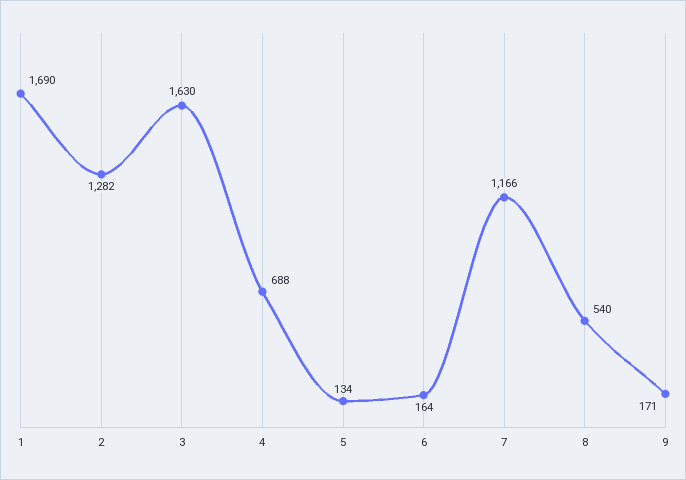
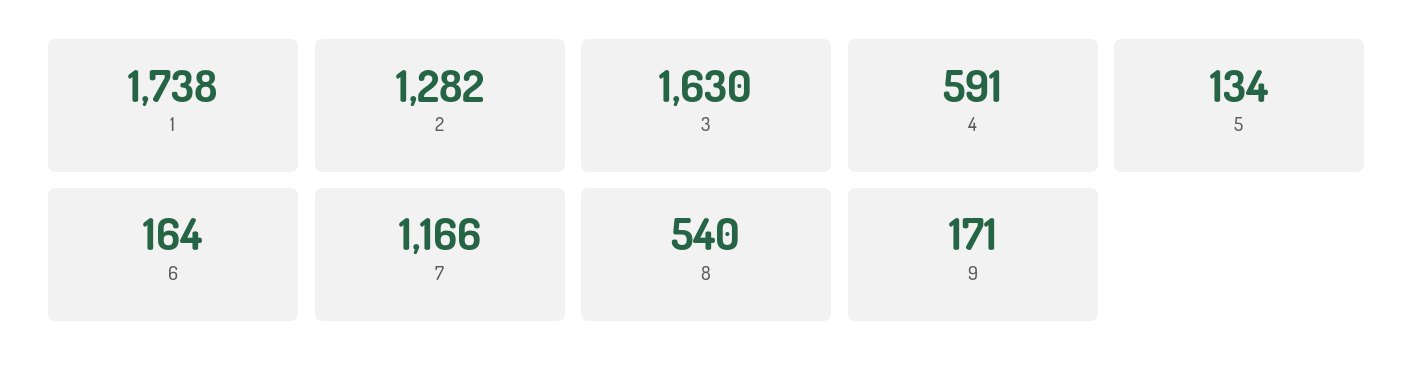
1: 1690 -> 1738
4: 688 -> 591

